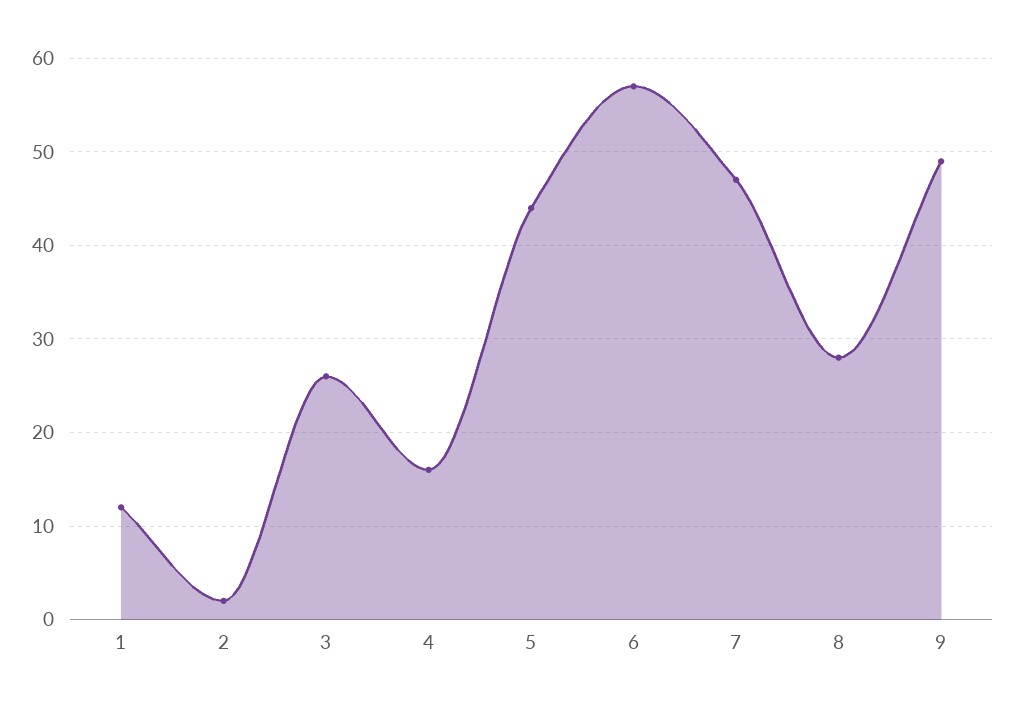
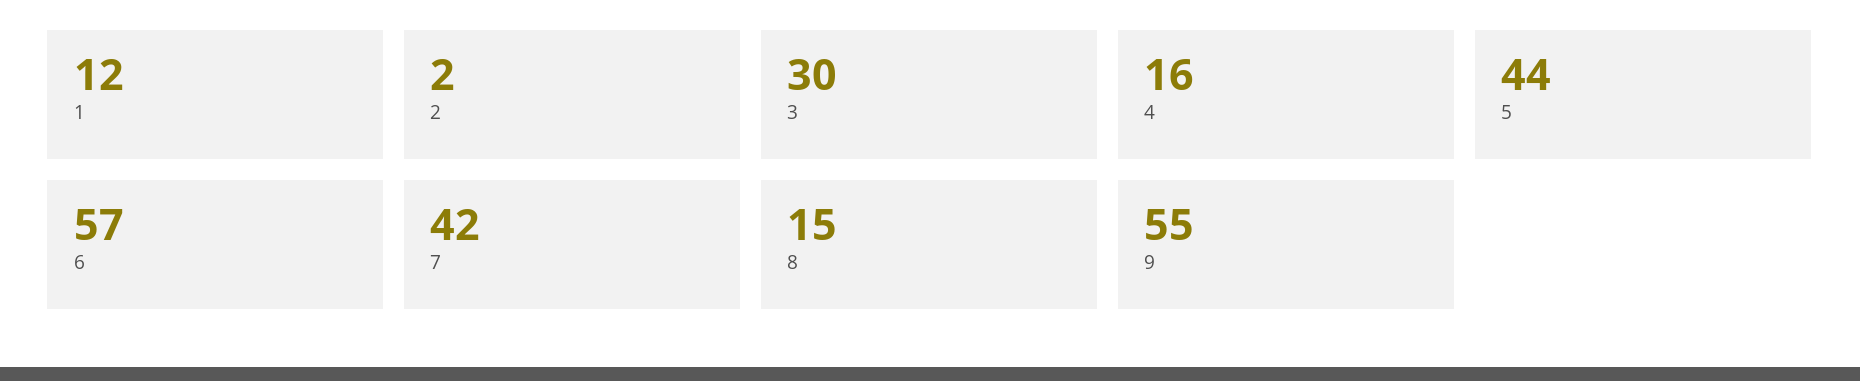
3: 26 -> 30
7: 47 -> 42
8: 28 -> 15
9: 49 -> 55

